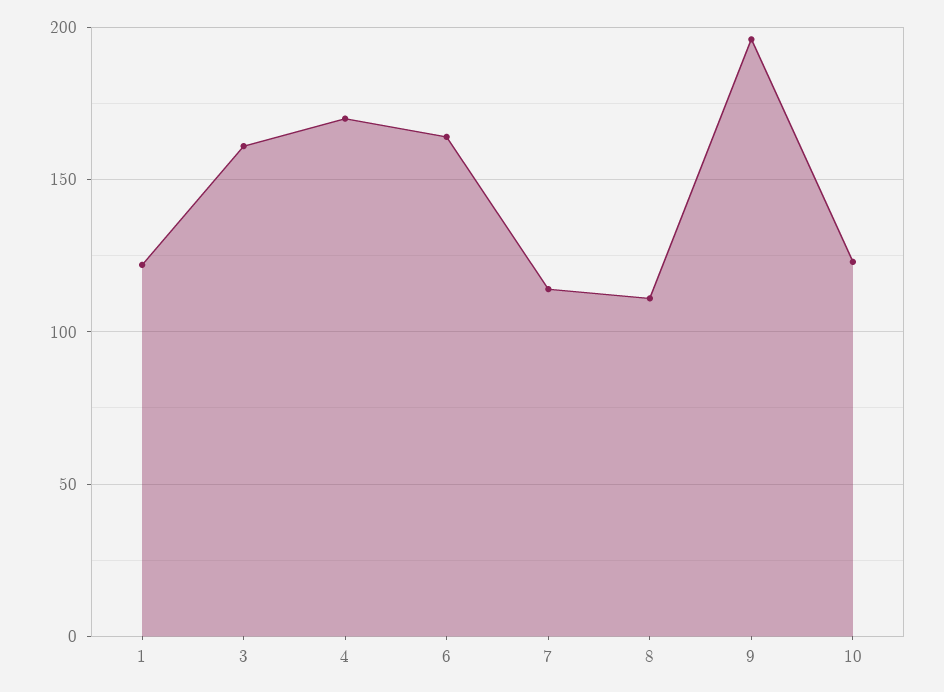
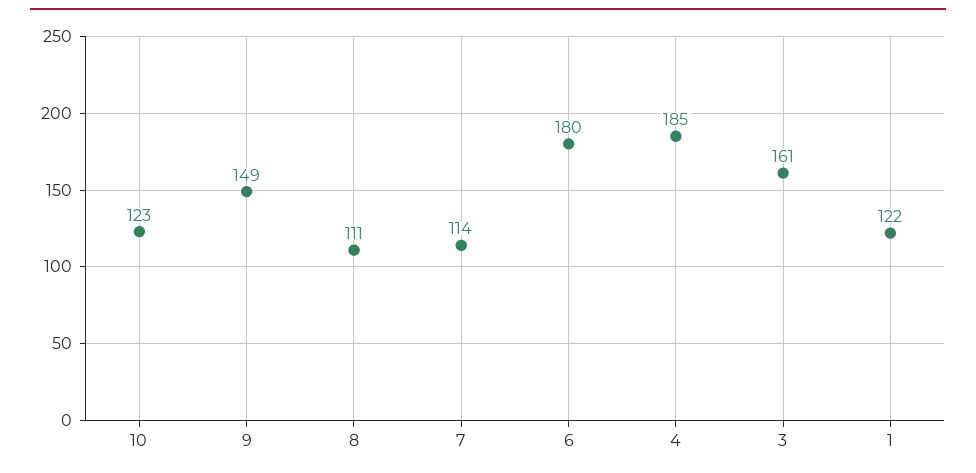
4: 170 -> 185
6: 165 -> 180
9: 195 -> 149

